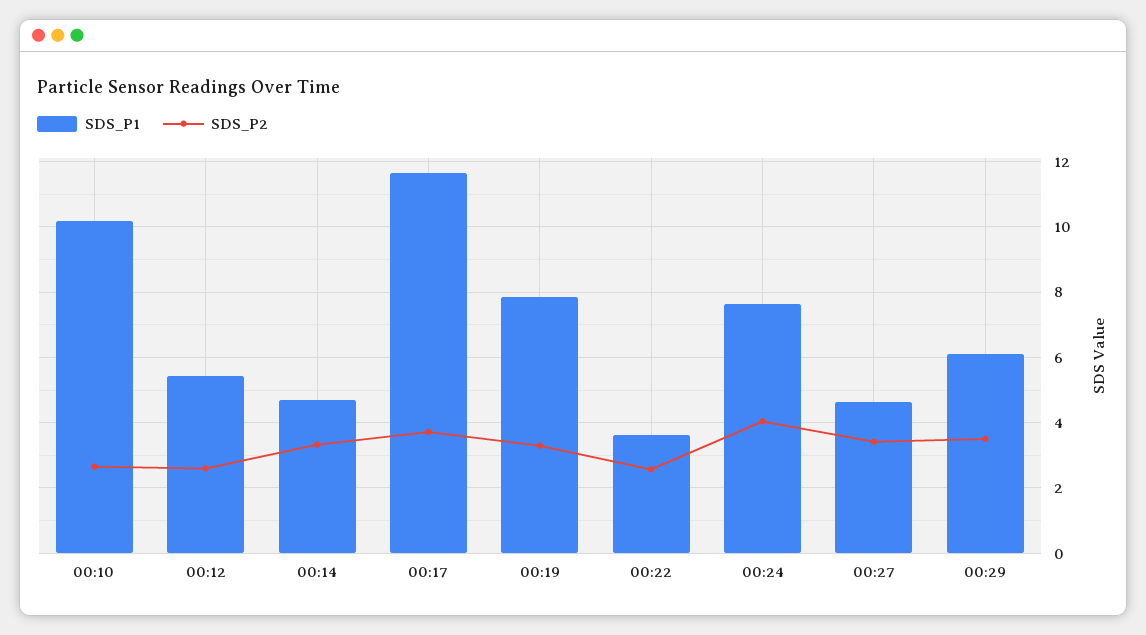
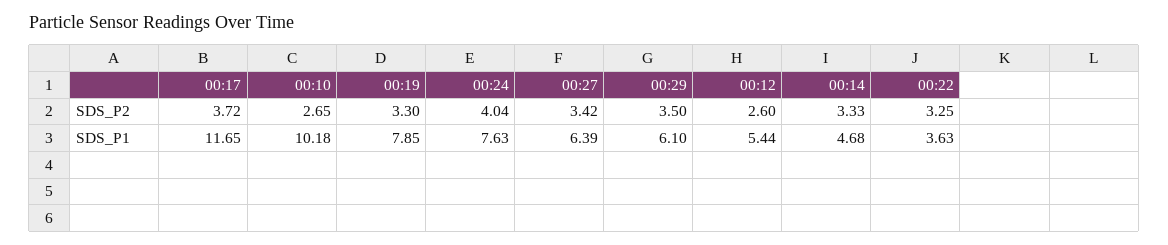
SDS_P2, 00:22: 2.6 -> 3.25
SDS_P1, 00:27: 4.6 -> 6.39

